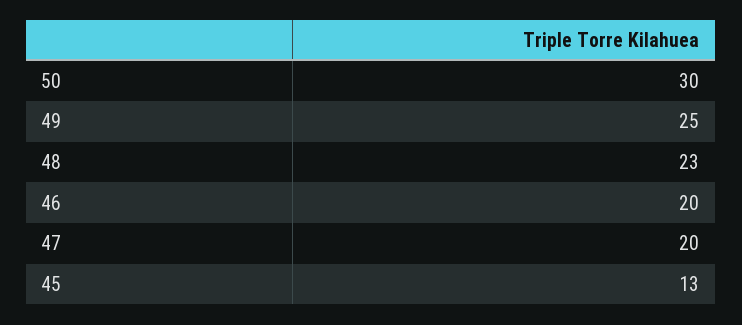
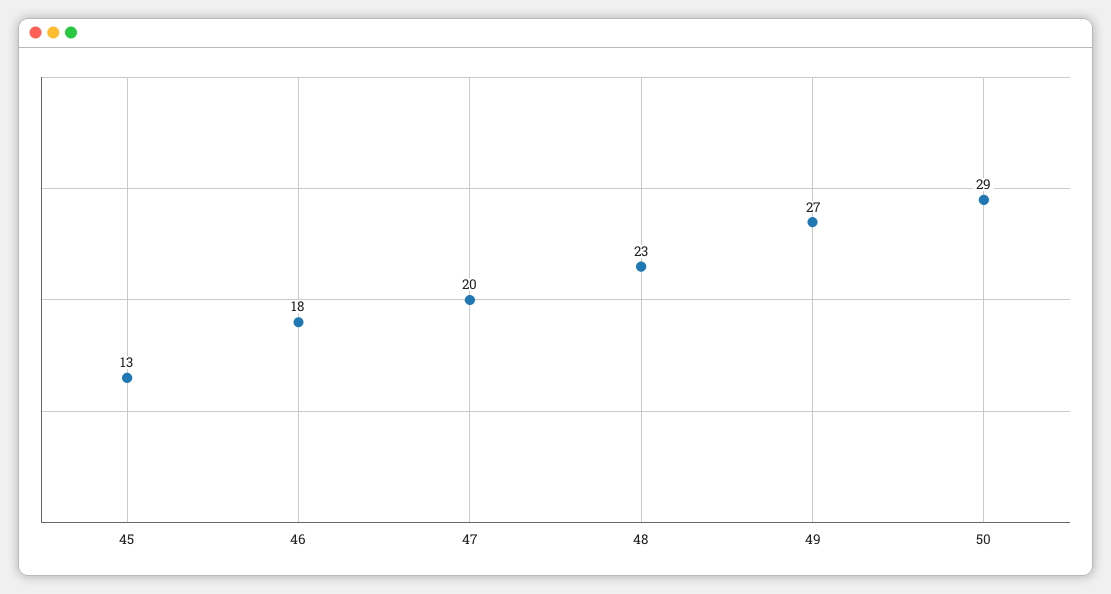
50: 30 -> 29
49: 25 -> 27
46: 20 -> 18

